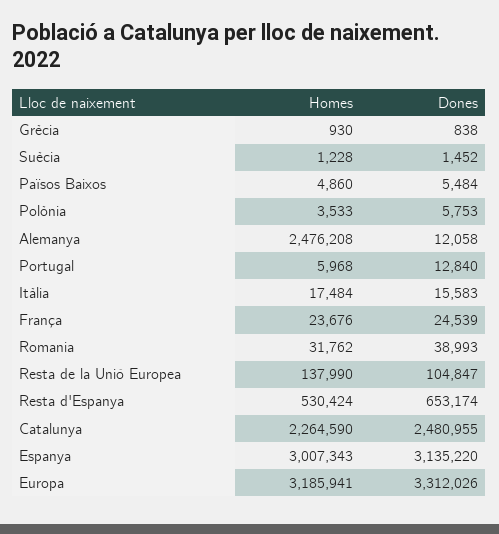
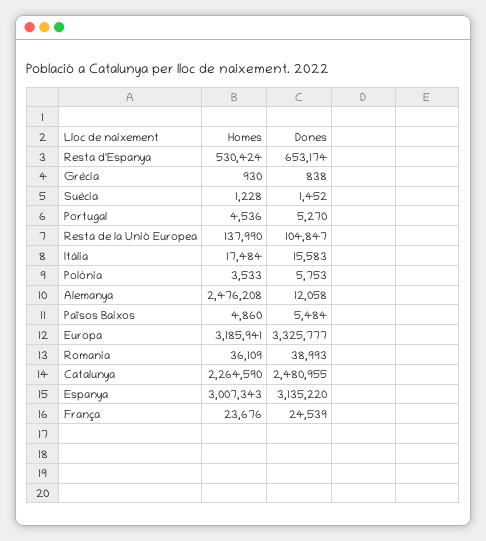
Homes, Portugal: 5968 -> 4536
Dones, Portugal: 12840 -> 5270
Homes, Romania: 31762 -> 36109
Dones, Europa: 3312026 -> 3325777

